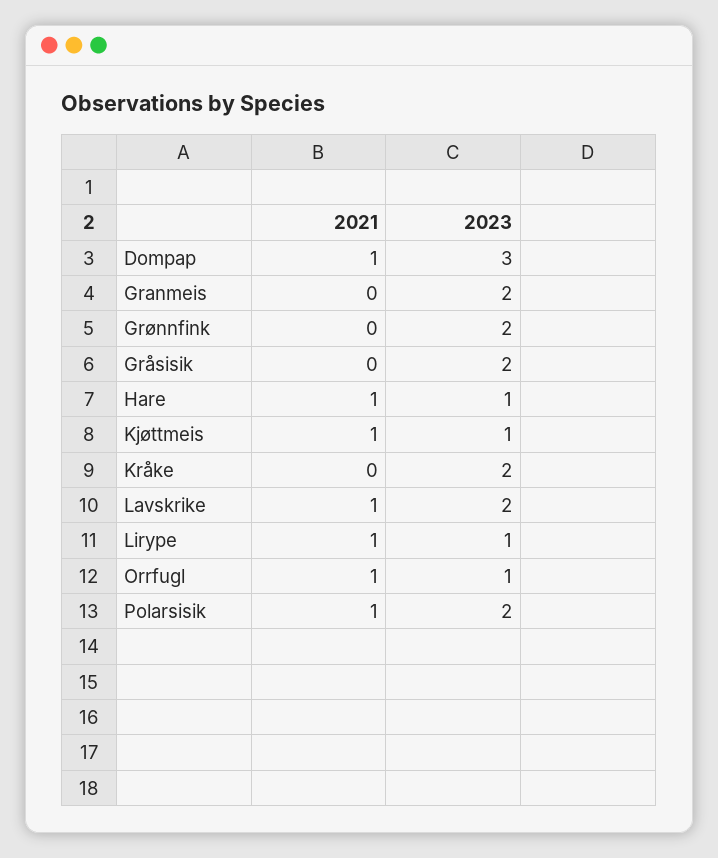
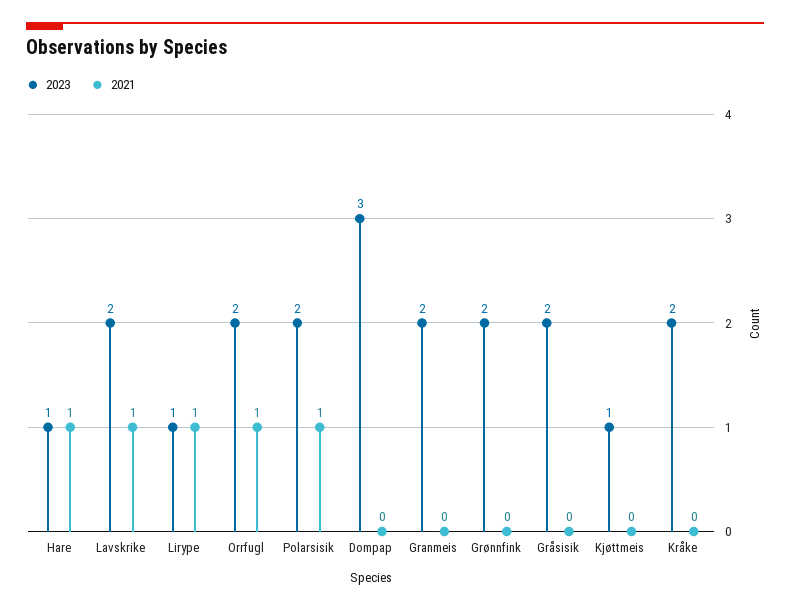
2021, Dompap: 1 -> 0
2021, Kjøttmeis: 1 -> 0
2023, Orrfugl: 1 -> 2

